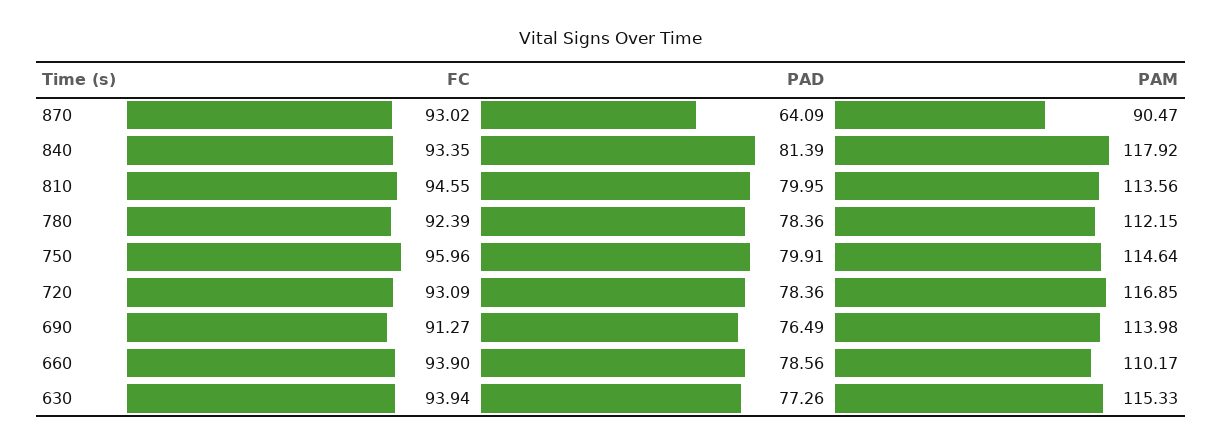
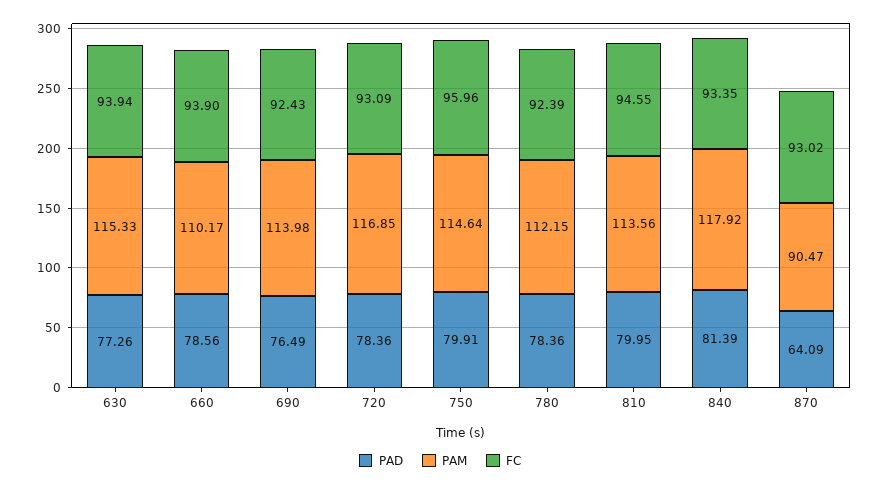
FC, 690: 91.27 -> 92.43

